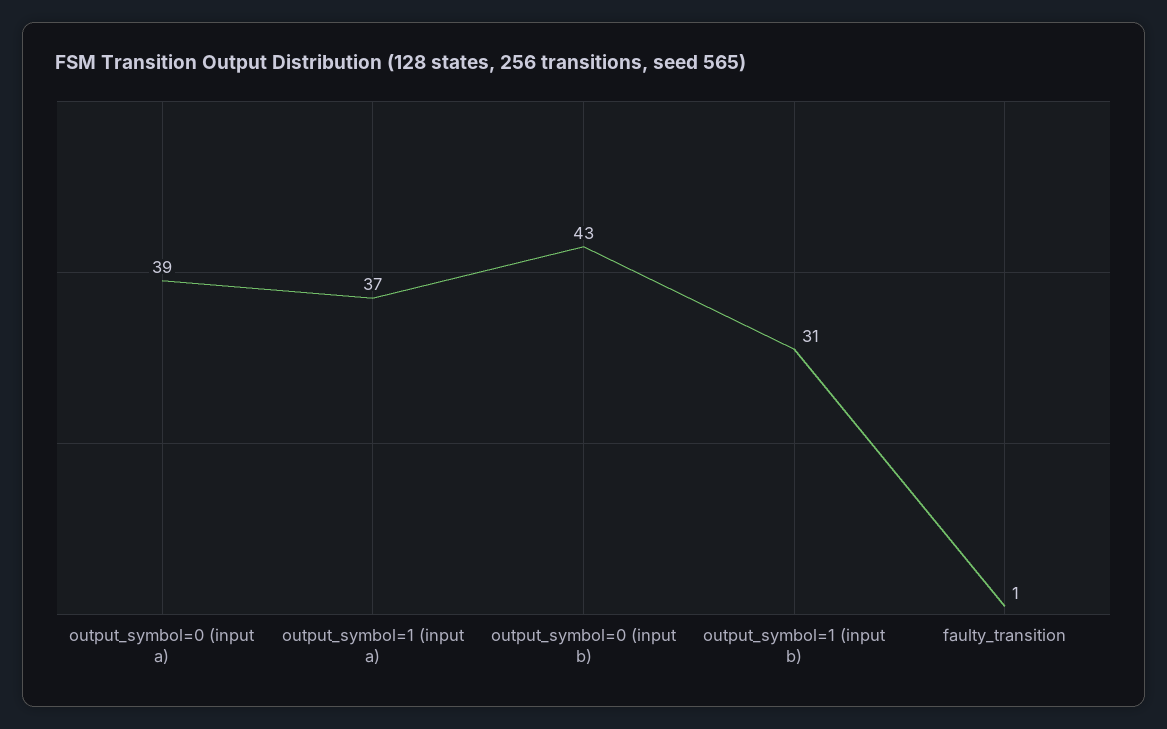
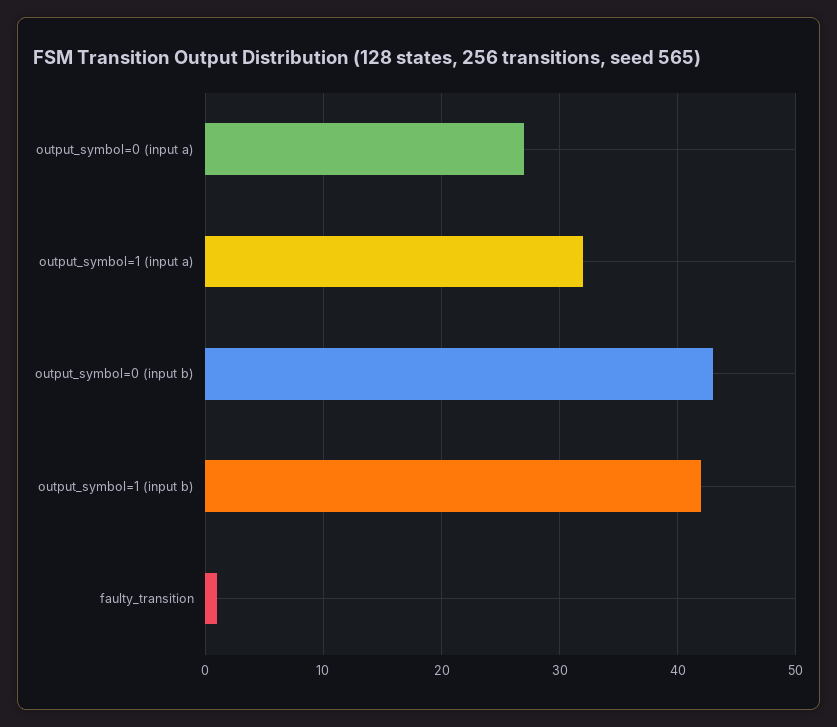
output_symbol=0 (input a): 39 -> 27
output_symbol=1 (input a): 37 -> 32
output_symbol=1 (input b): 31 -> 42

